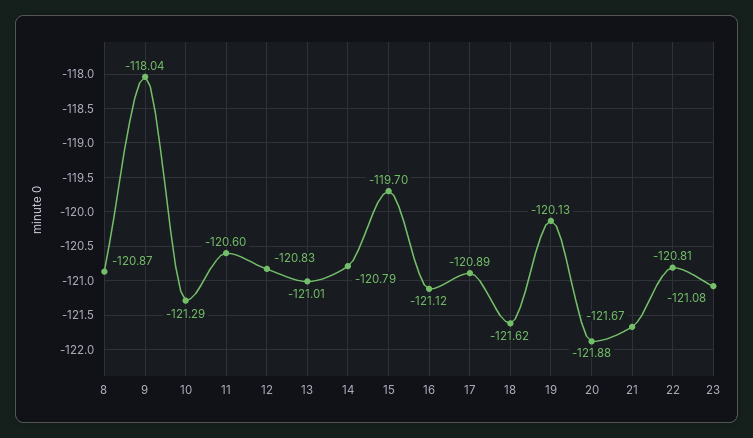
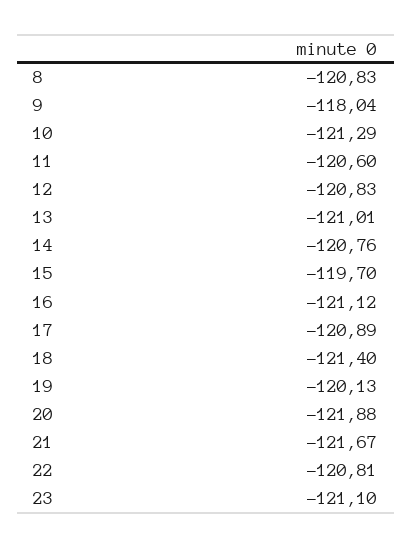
8: -120.87 -> -120.83
14: -120.79 -> -120.76
18: -121.62 -> -121.4
23: -121.08 -> -121.1

